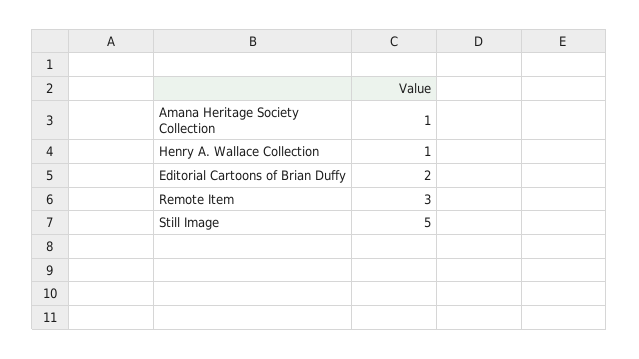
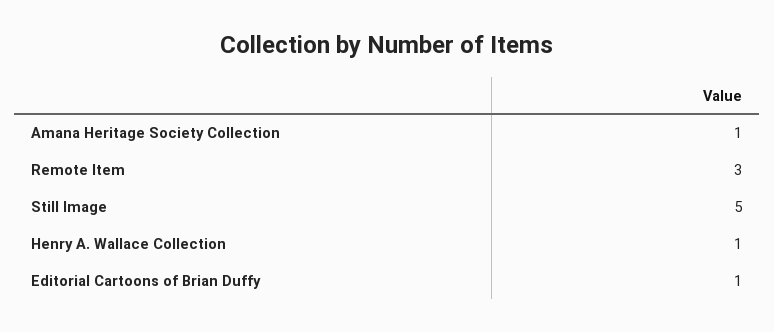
Editorial Cartoons of Brian Duffy: 2 -> 1

